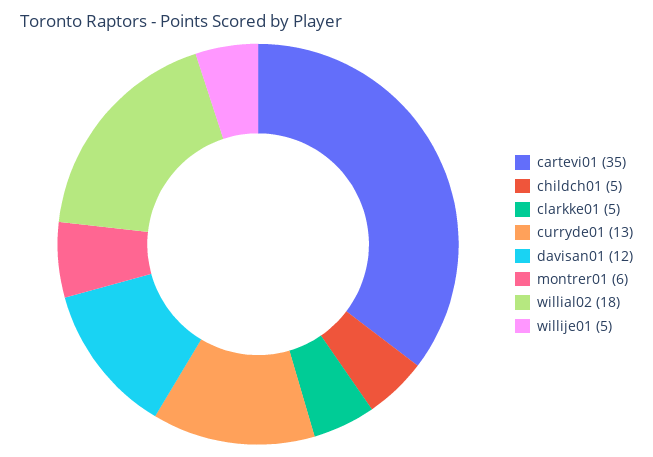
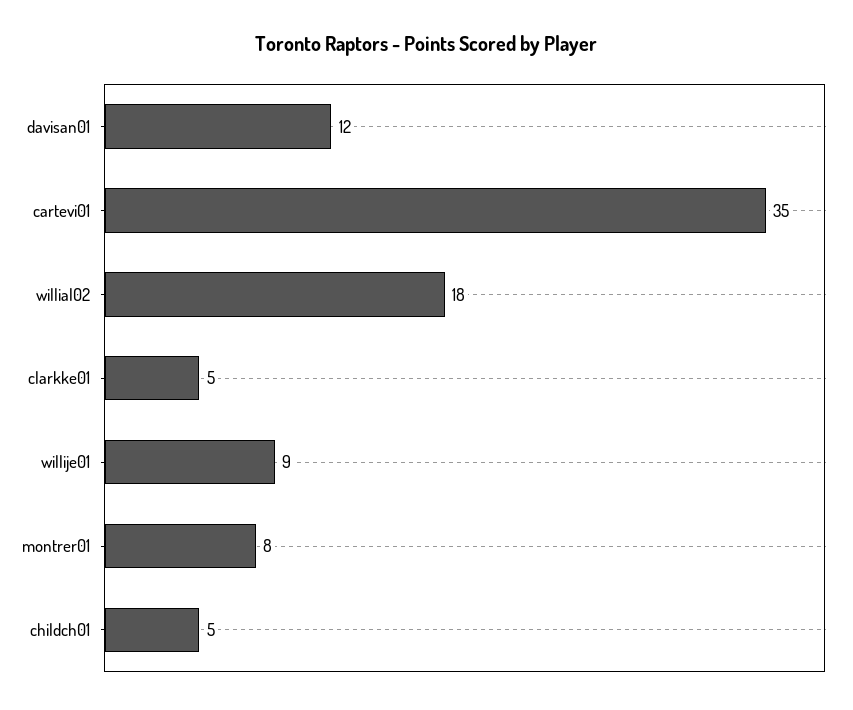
curryde01: 13 -> none
montrer01: 6 -> 8
willije01: 5 -> 9

